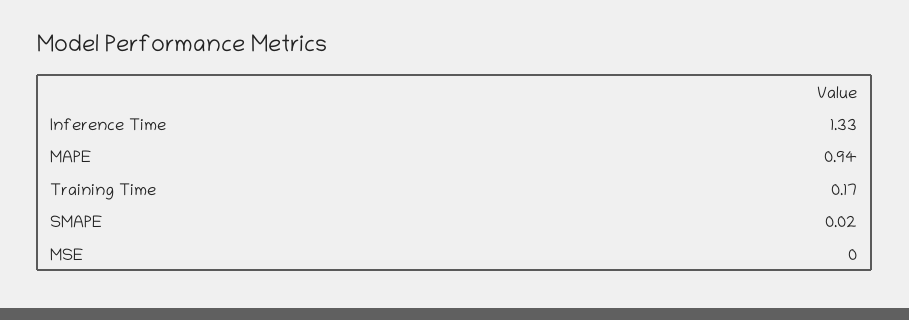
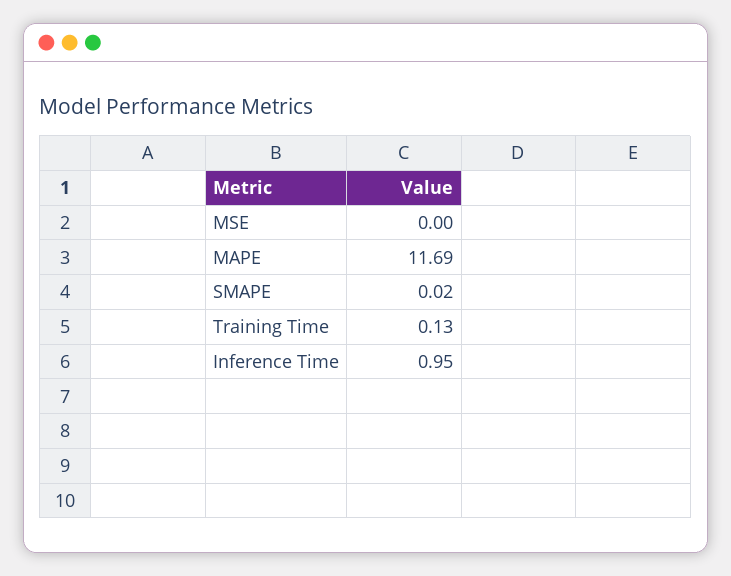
Inference Time: 1.33 -> 0.95
MAPE: 0.94 -> 11.69
Training Time: 0.17 -> 0.13

